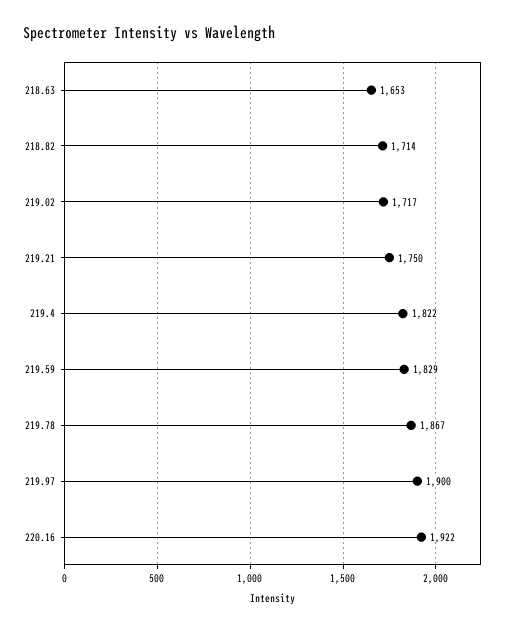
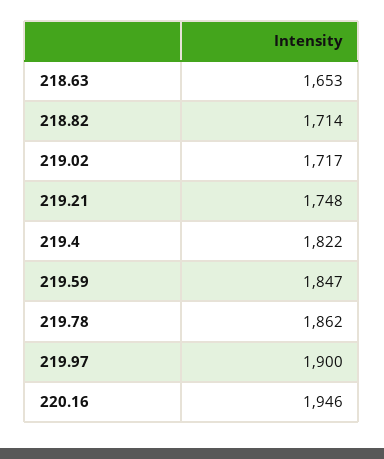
219.21: 1750 -> 1748
219.59: 1829 -> 1847
219.78: 1867 -> 1862
220.16: 1922 -> 1946

